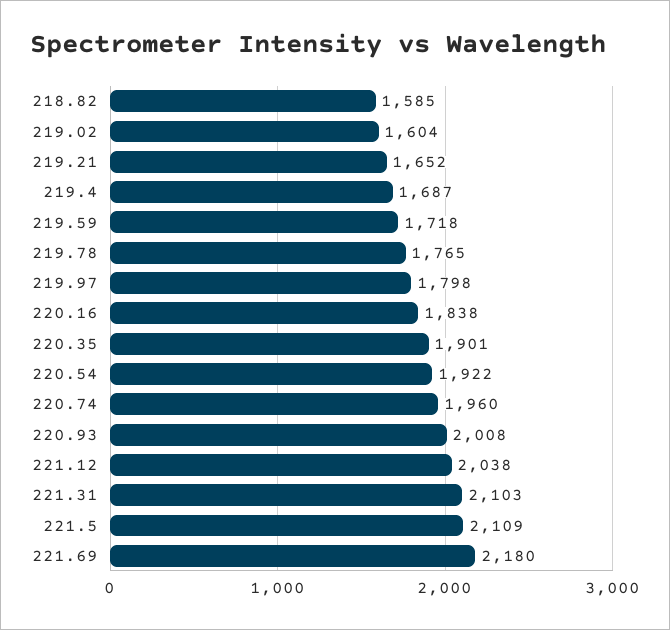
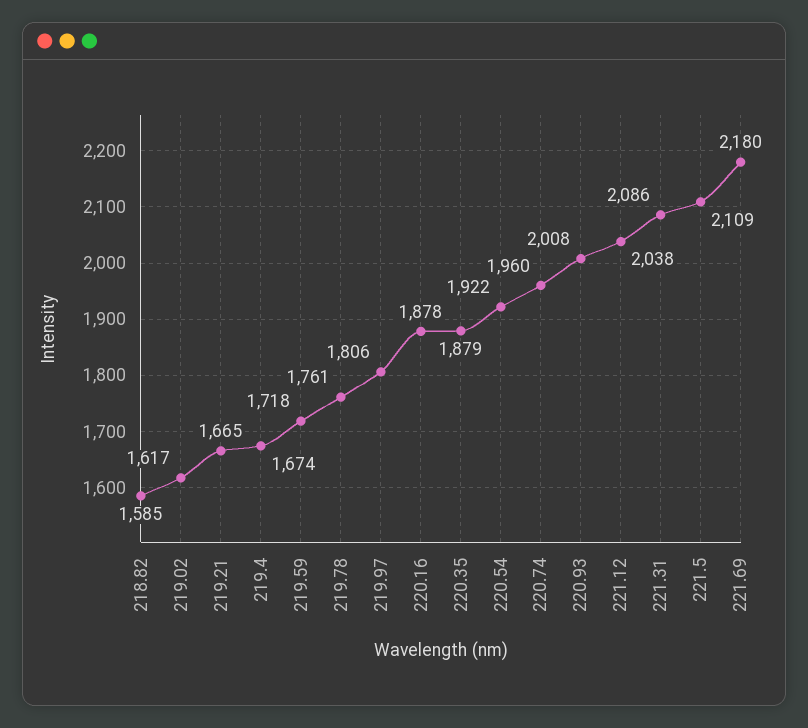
219.02: 1604 -> 1617
219.21: 1652 -> 1665
219.4: 1687 -> 1674
219.78: 1765 -> 1761
219.97: 1798 -> 1806
220.16: 1838 -> 1878
220.35: 1901 -> 1879
221.31: 2103 -> 2086

